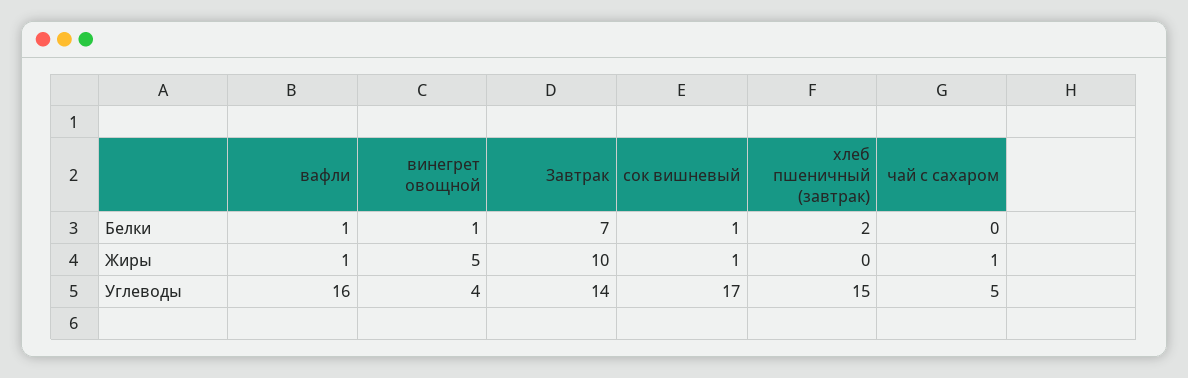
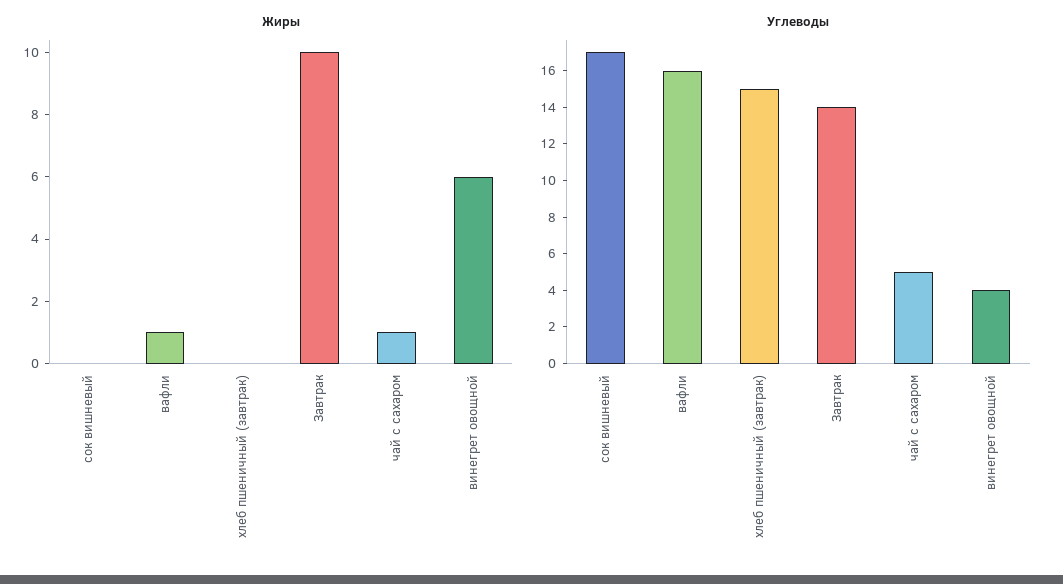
Белки, вафли: 1 -> none
Белки, винегрет овощной: 1 -> none
Белки, Завтрак: 7 -> none
Белки, сок вишневый: 1 -> none
Белки, хлеб пшеничный (завтрак): 2 -> none
Белки, чай с сахаром: 0 -> none
Жиры, винегрет овощной: 5 -> 6
Жиры, сок вишневый: 1 -> 0

